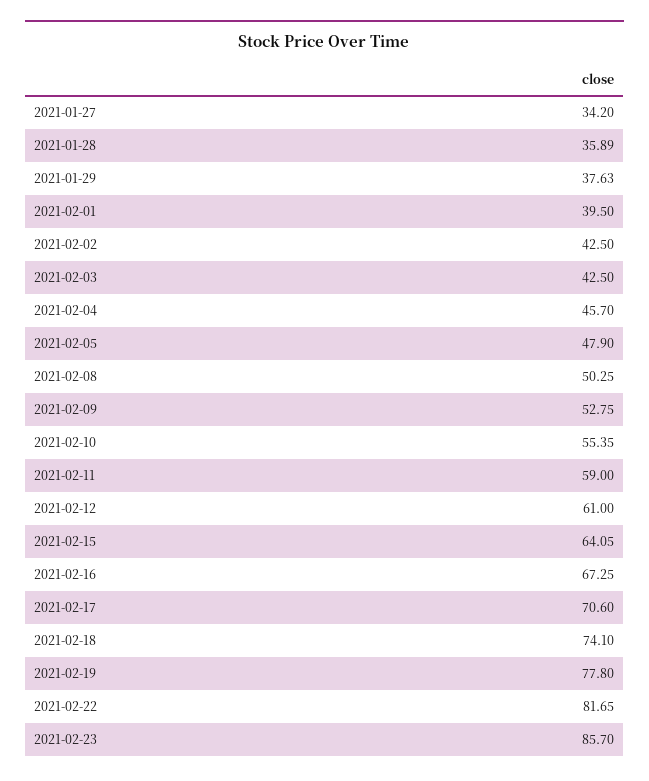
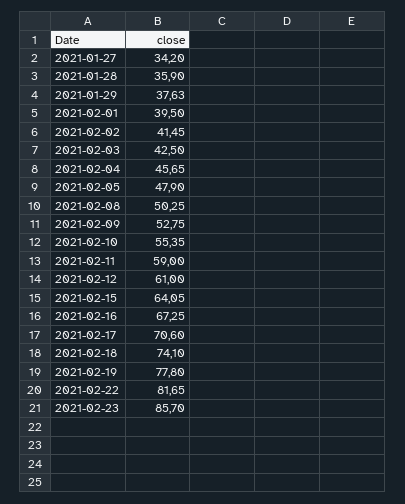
2021-01-28: 35.89 -> 35.9
2021-02-02: 42.5 -> 41.45
2021-02-04: 45.7 -> 45.65

